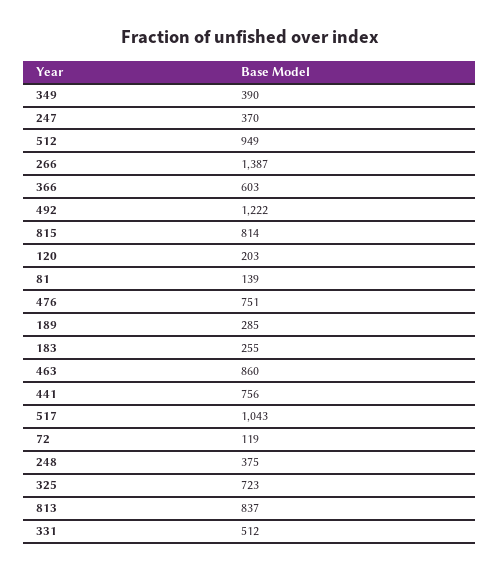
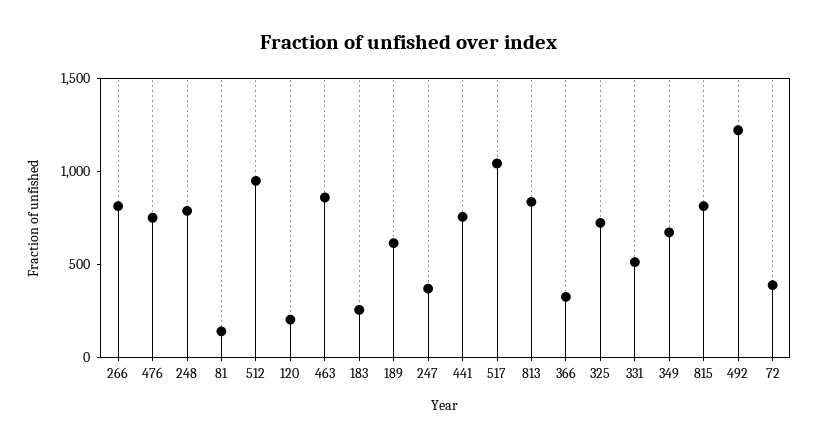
349: 390 -> 700
266: 1387 -> 800
366: 603 -> 300
189: 285 -> 600
72: 119 -> 400
248: 375 -> 800

